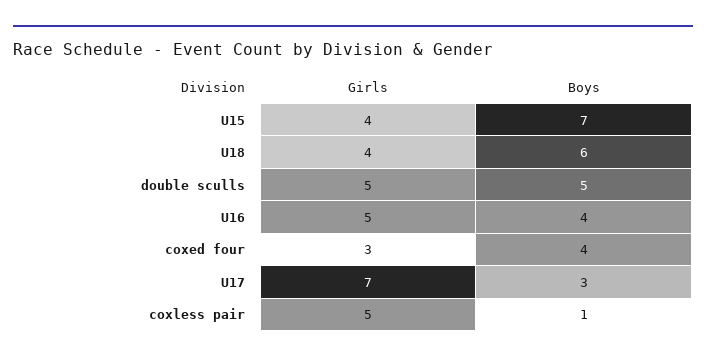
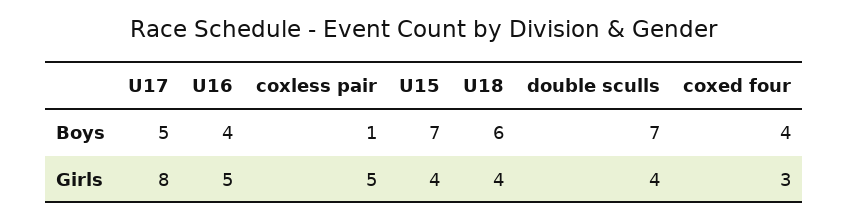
Girls, double sculls: 5 -> 4
Boys, double sculls: 5 -> 7
Girls, U17: 7 -> 8
Boys, U17: 3 -> 5

